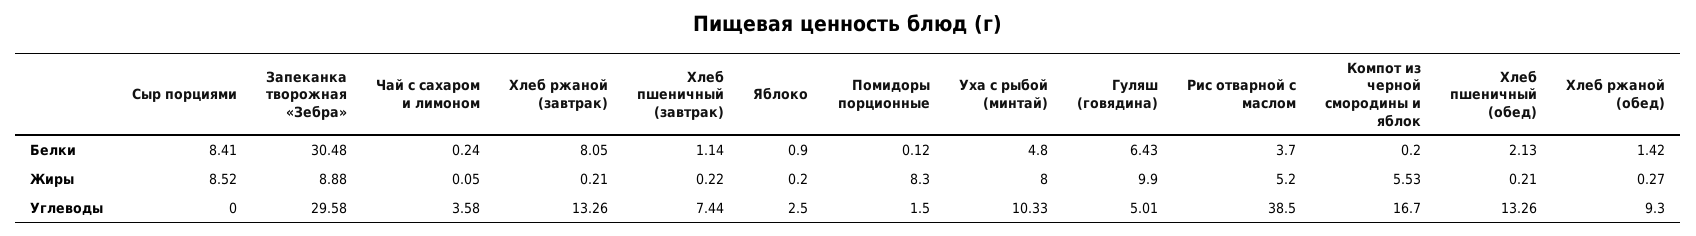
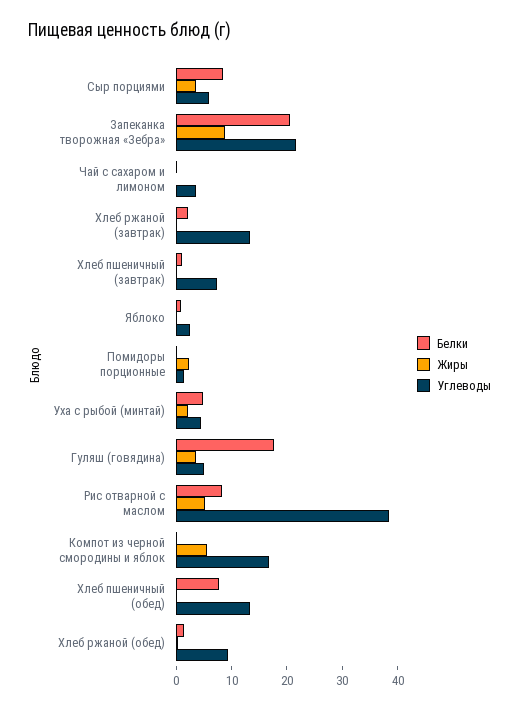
Белки, Запеканка творожная «Зебра»: 30.48 -> 20
Белки, Хлеб ржаной (завтрак): 8.05 -> 2
Белки, Гуляш (говядина): 6.43 -> 18
Белки, Рис отварной с маслом: 3.7 -> 8
Белки, Хлеб пшеничный (обед): 2.13 -> 8
Жиры, Сыр порциями: 8.52 -> 4
Жиры, Помидоры порционные: 8.3 -> 2
Жиры, Уха с рыбой (минтай): 8 -> 2
Жиры, Гуляш (говядина): 9.9 -> 4
Углеводы, Сыр порциями: 0 -> 6
Углеводы, Запеканка творожная «Зебра»: 29.58 -> 22
Углеводы, Уха с рыбой (минтай): 10.33 -> 4

